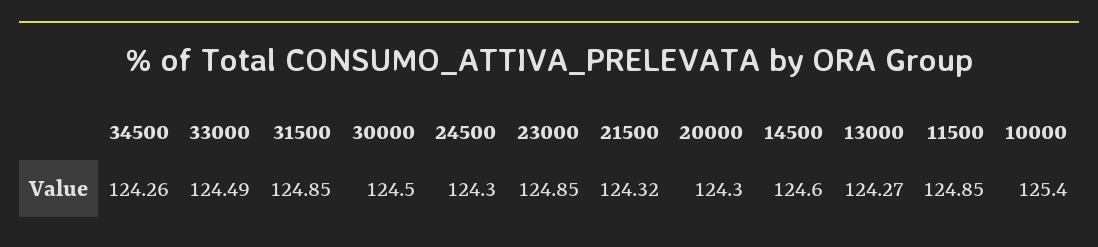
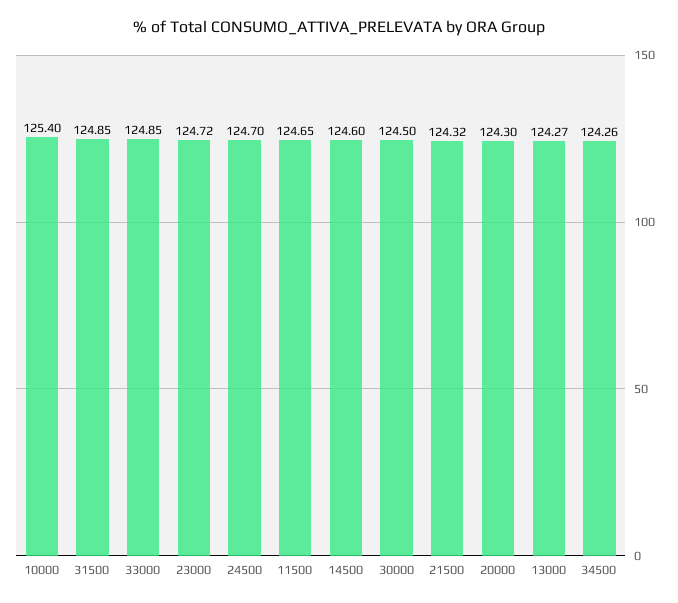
33000: 124.49 -> 124.85
24500: 124.3 -> 124.7
23000: 124.85 -> 124.72
11500: 124.85 -> 124.65

